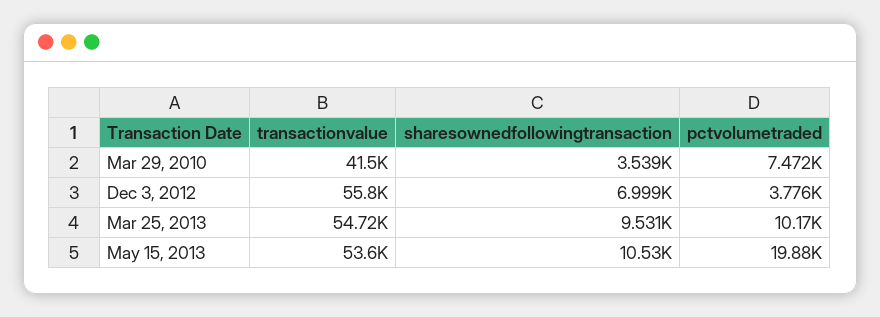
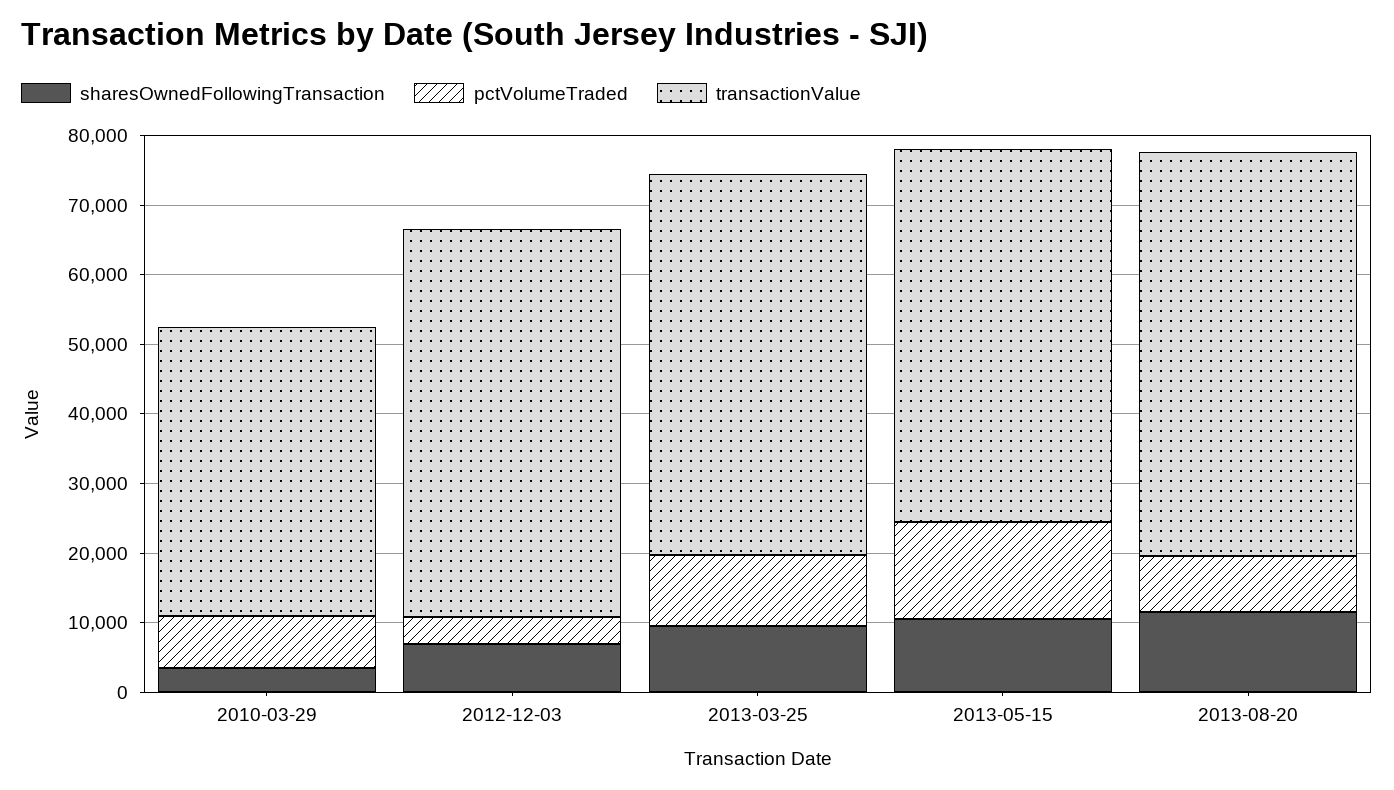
pctvolumetraded, May 15, 2013: 19880 -> 14000
sharesownedfollowingtransaction, 2013-08-20: none -> 12000
pctvolumetraded, 2013-08-20: none -> 8000
transactionvalue, 2013-08-20: none -> 58000

